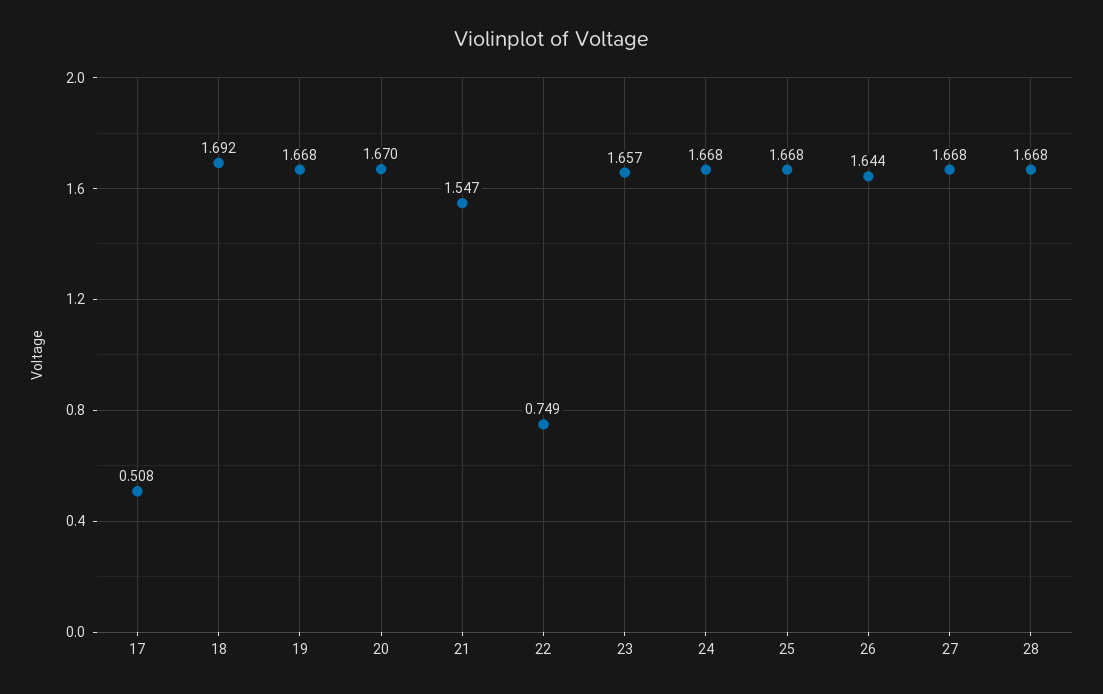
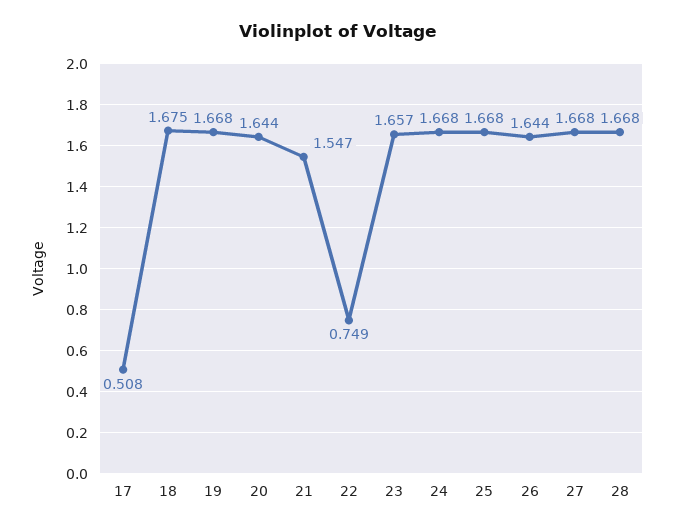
18: 1.692 -> 1.675
20: 1.67 -> 1.644

